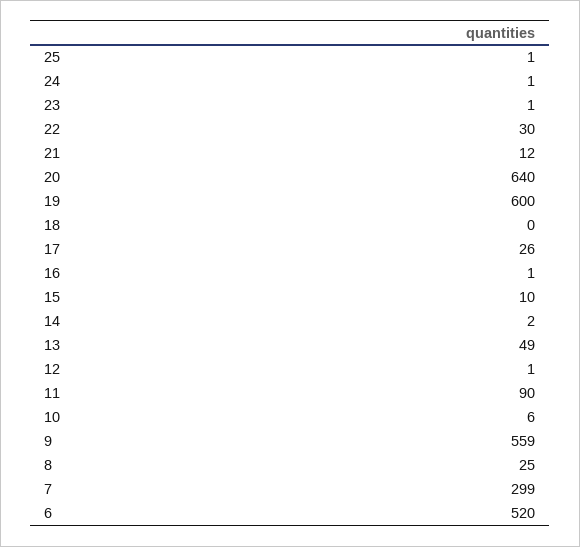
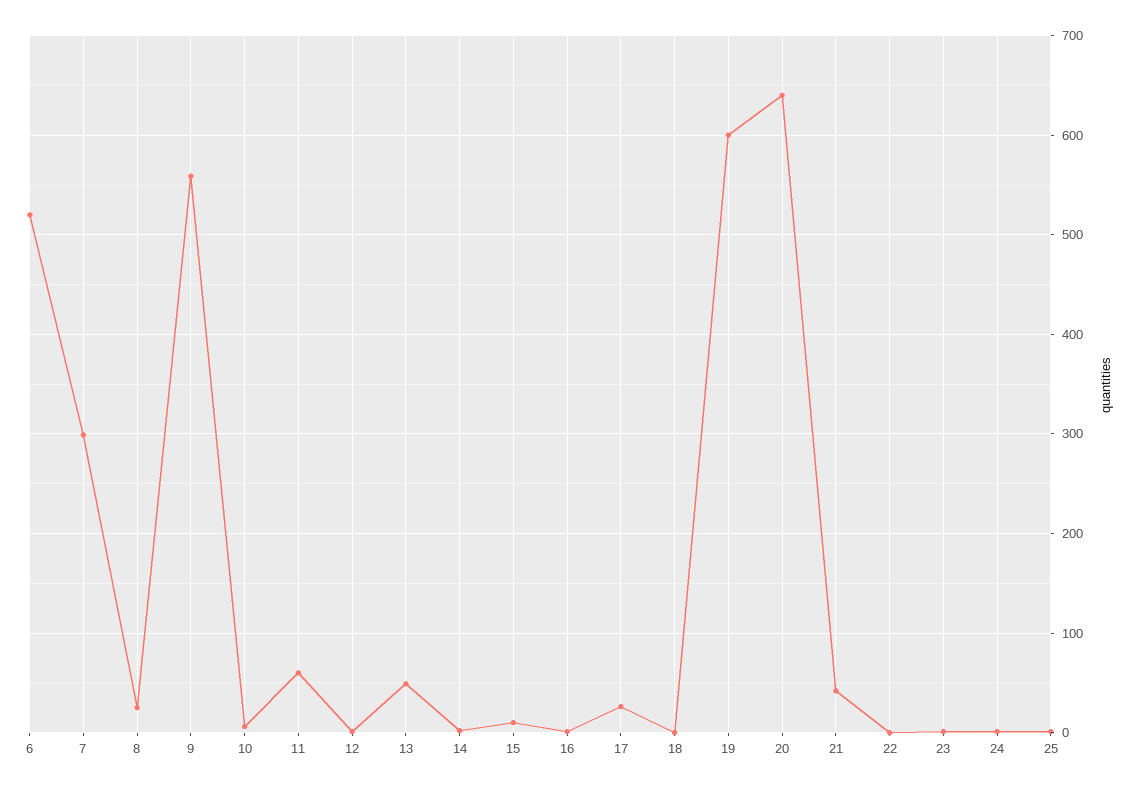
22: 30 -> 0
21: 12 -> 40
11: 90 -> 60

